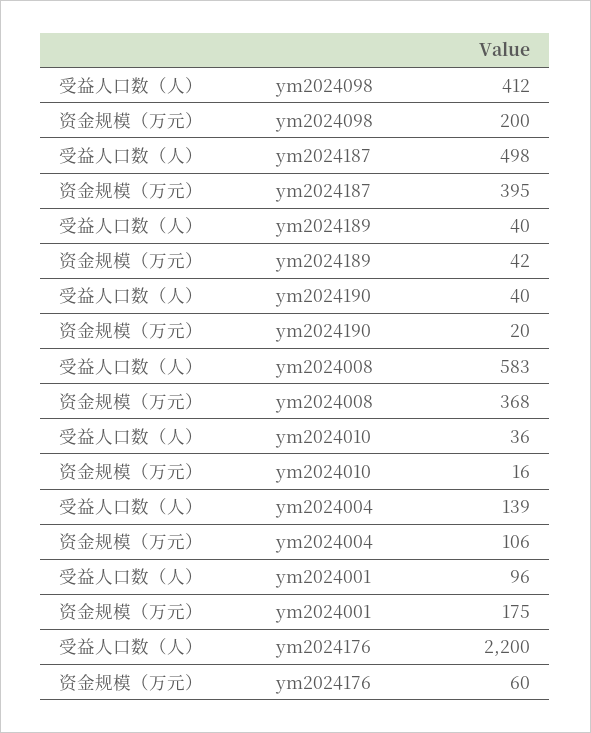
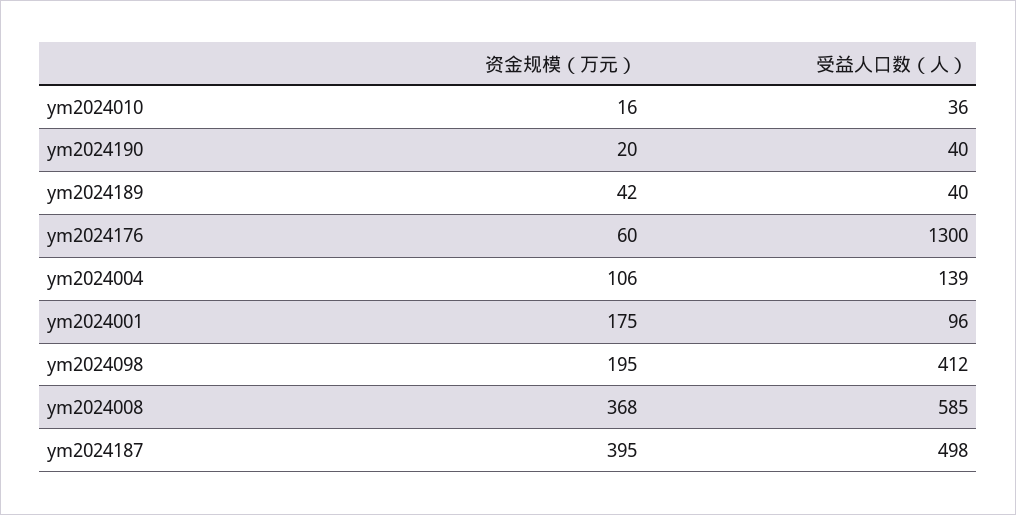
资金规模（万元）, ym2024098: 200 -> 195
受益人口数（人）, ym2024008: 583 -> 585
受益人口数（人）, ym2024176: 2200 -> 1300

